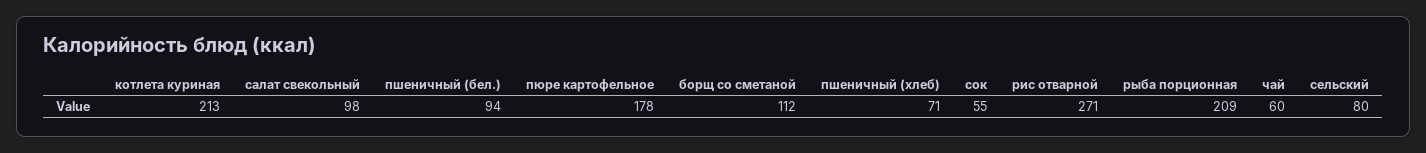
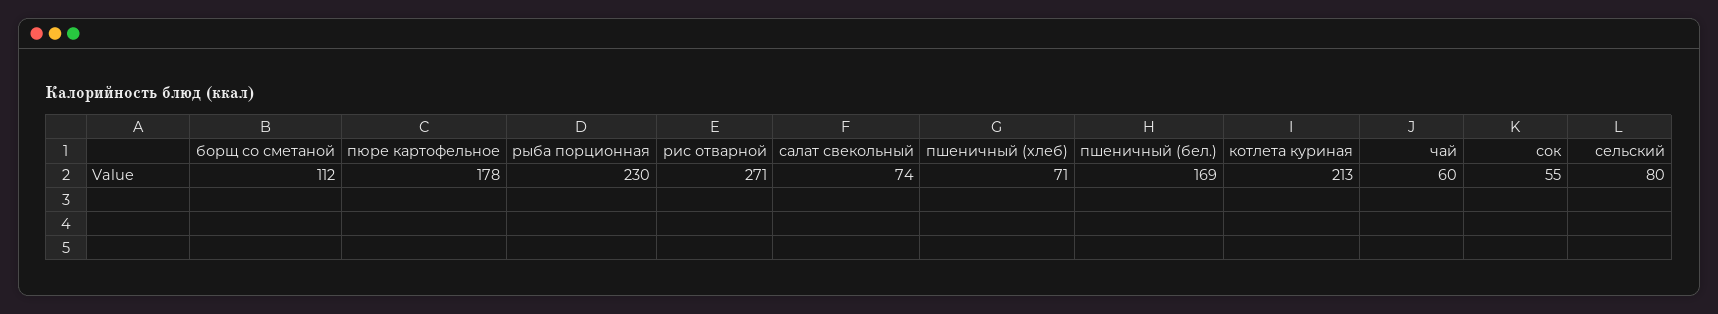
салат свекольный: 98 -> 74
пшеничный (бел.): 94 -> 169
рыба порционная: 209 -> 230

